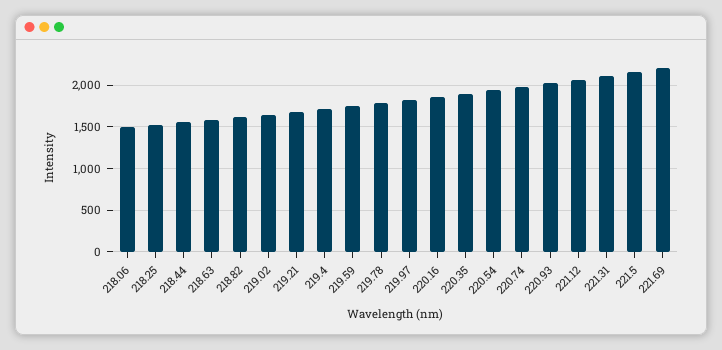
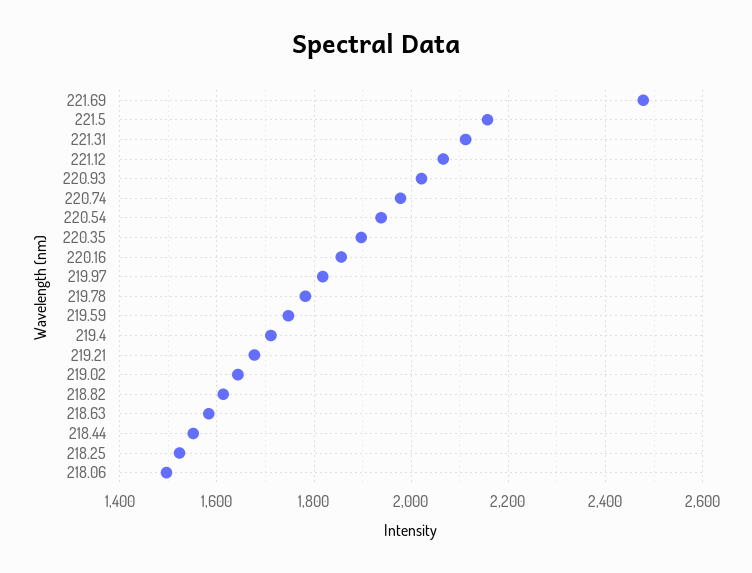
221.69: 2200 -> 2480

